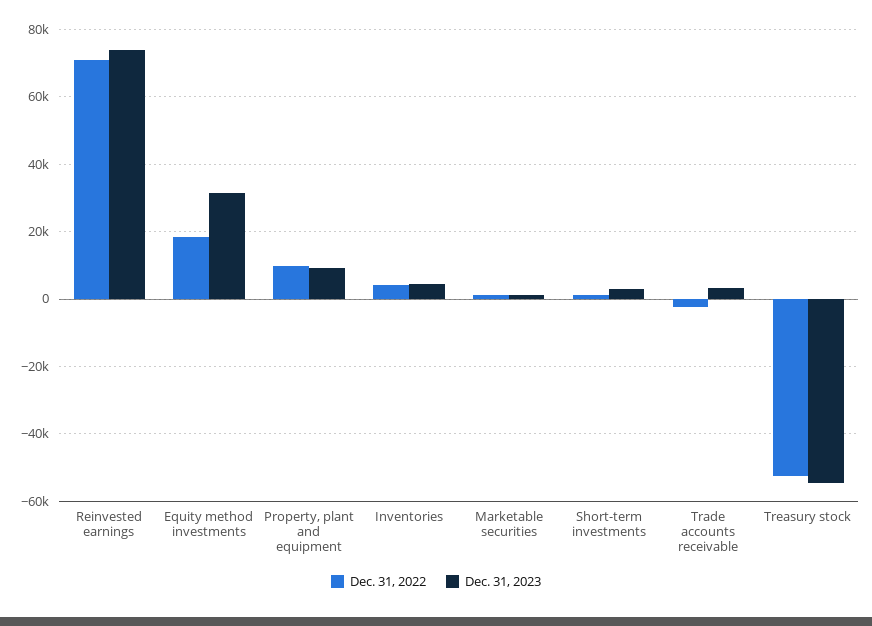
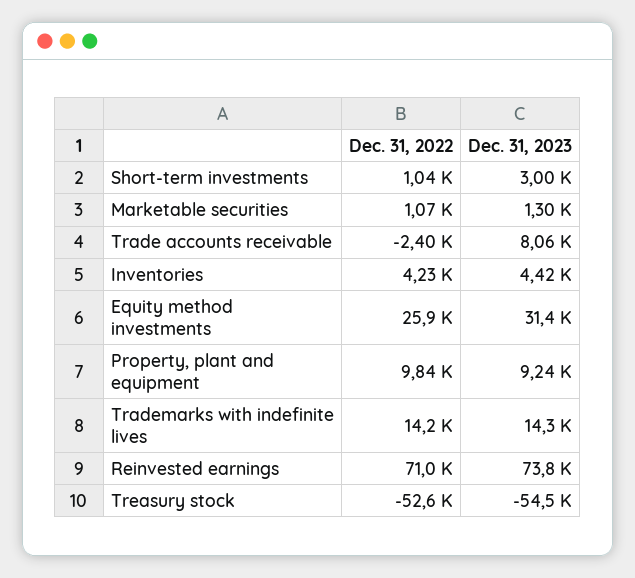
Dec. 31, 2022, Equity method investments: 18000 -> 25900
Dec. 31, 2023, Trade accounts receivable: 4000 -> 8060
Dec. 31, 2022, Trademarks with indefinite lives: none -> 14200
Dec. 31, 2023, Trademarks with indefinite lives: none -> 14300

